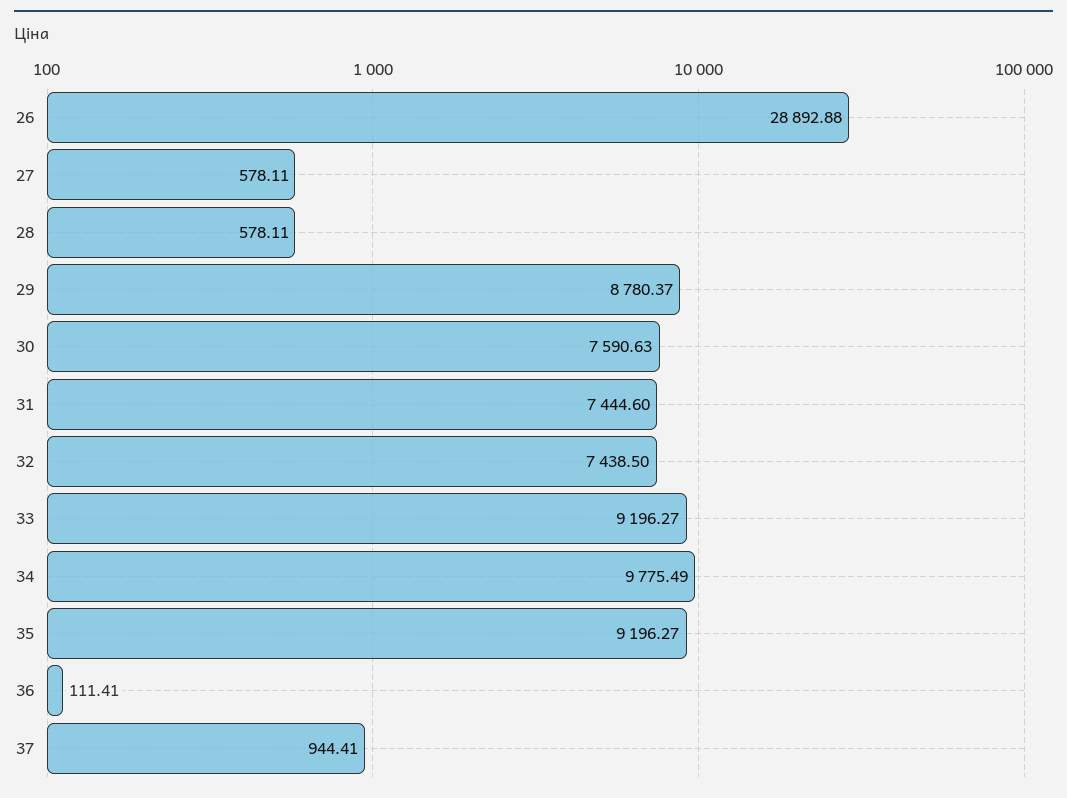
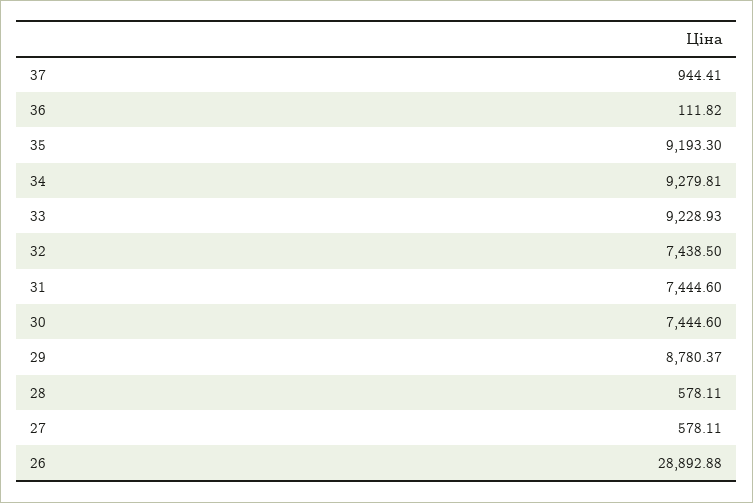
30: 7590.63 -> 7444.6
33: 9196.27 -> 9228.93
34: 9775.49 -> 9279.81
35: 9196.27 -> 9193.3
36: 111.41 -> 111.82

